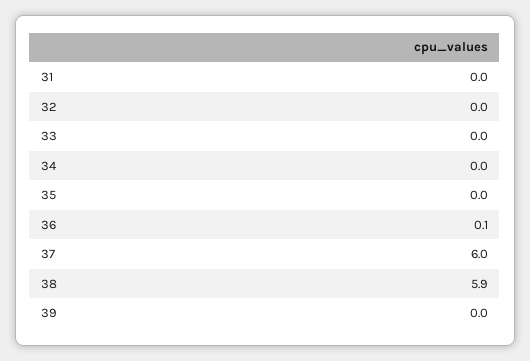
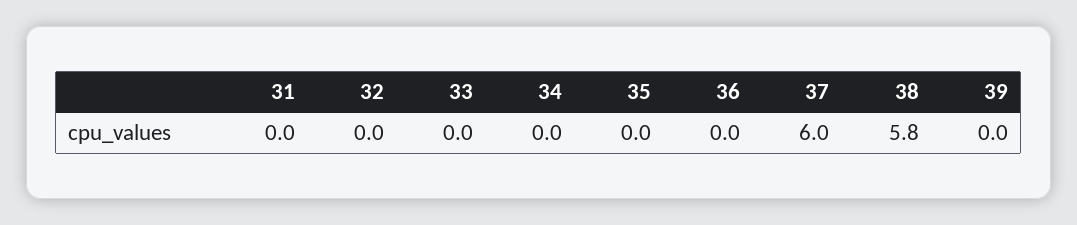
36: 0.1 -> 0
38: 5.9 -> 5.8

